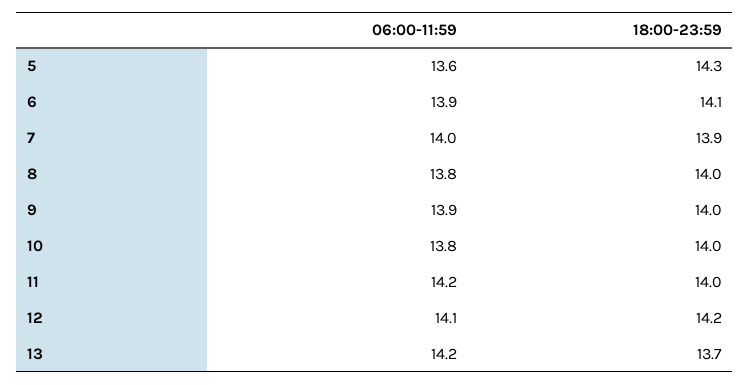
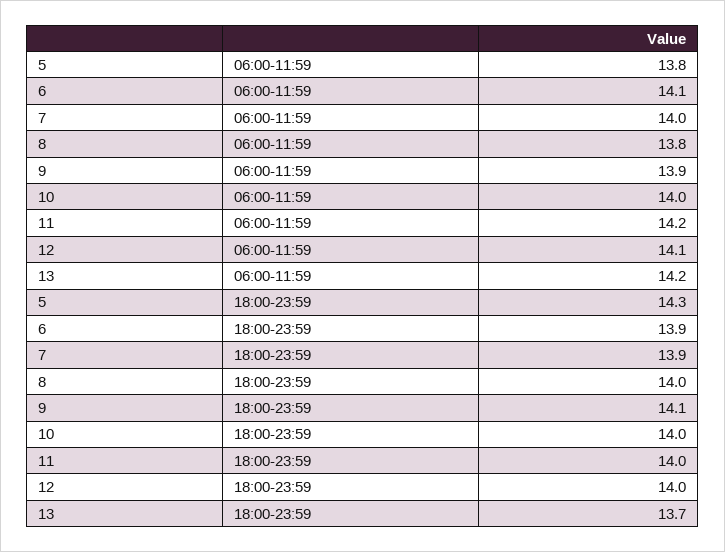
06:00-11:59, 5: 13.6 -> 13.8
06:00-11:59, 6: 13.9 -> 14.1
18:00-23:59, 6: 14.1 -> 13.9
18:00-23:59, 9: 14 -> 14.1
06:00-11:59, 10: 13.8 -> 14
18:00-23:59, 12: 14.2 -> 14

